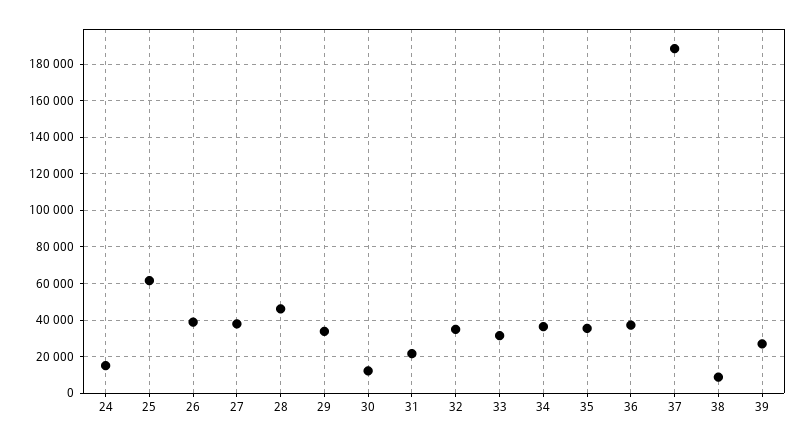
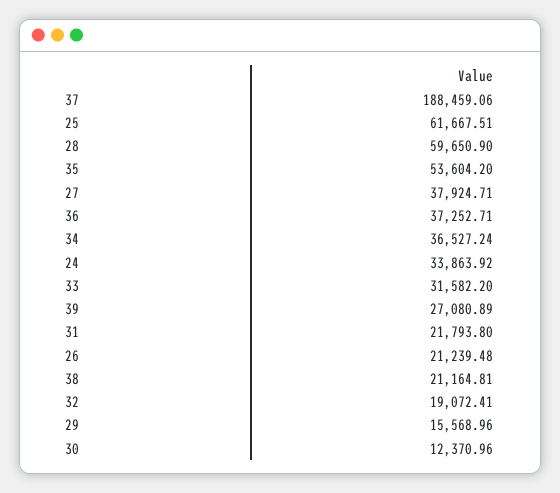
24: 15000 -> 33863.92
26: 40000 -> 21239.48
28: 45000 -> 59650.9
29: 35000 -> 15568.96
32: 35000 -> 19072.41
35: 35000 -> 53604.2
38: 10000 -> 21164.81

